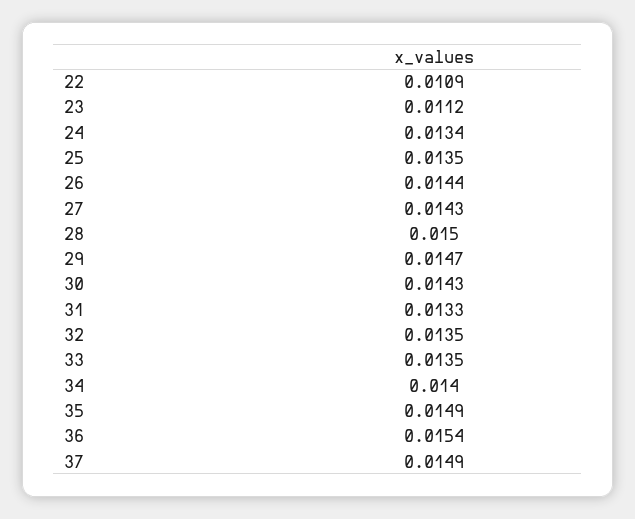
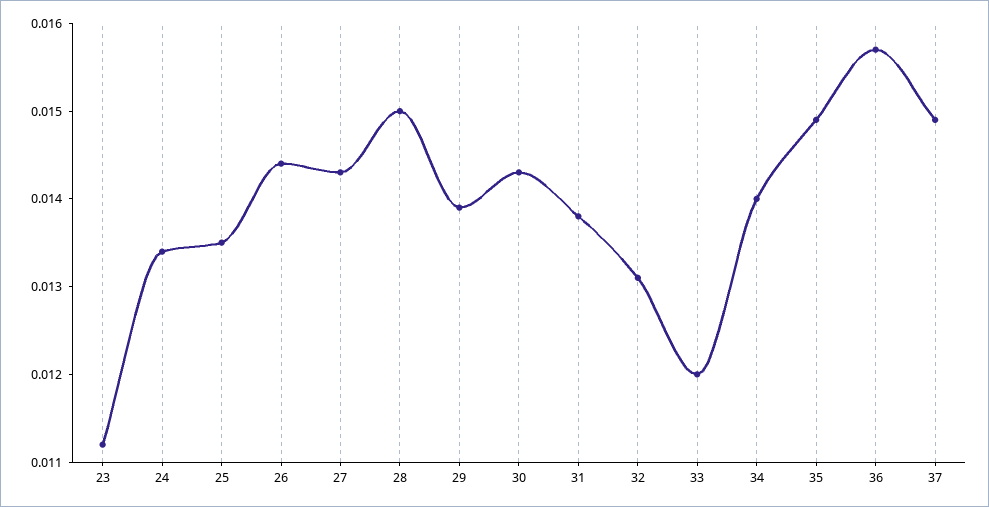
22: 0.0109 -> none
29: 0.0147 -> 0.0139
31: 0.0133 -> 0.0138
32: 0.0135 -> 0.0131
33: 0.0135 -> 0.012
36: 0.0154 -> 0.0157

